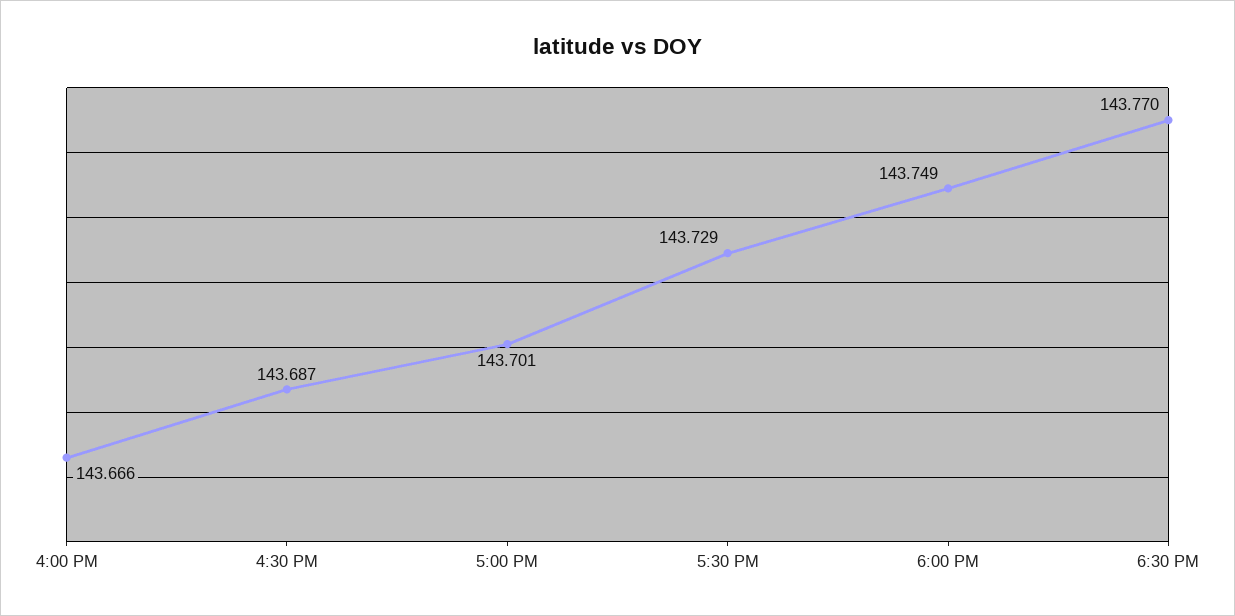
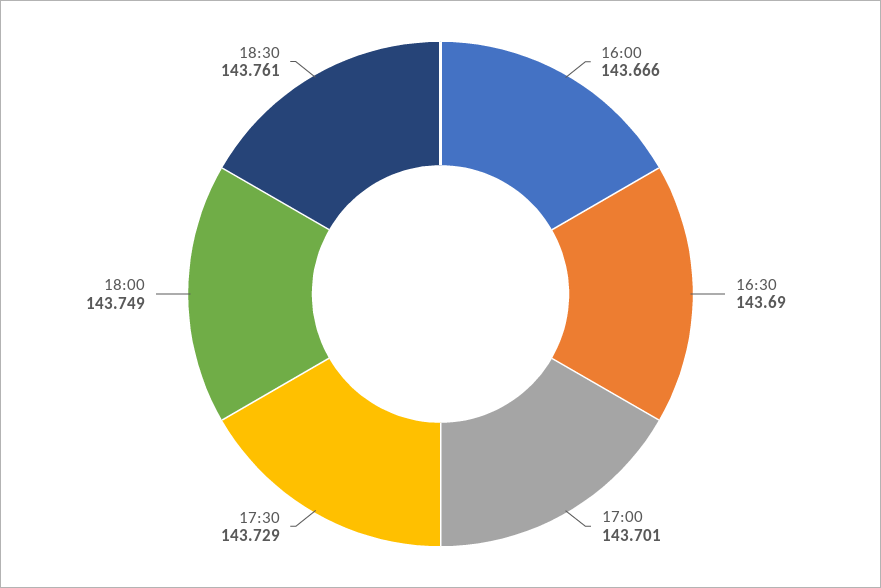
4:30 PM: 143.687 -> 143.69
6:30 PM: 143.77 -> 143.761

